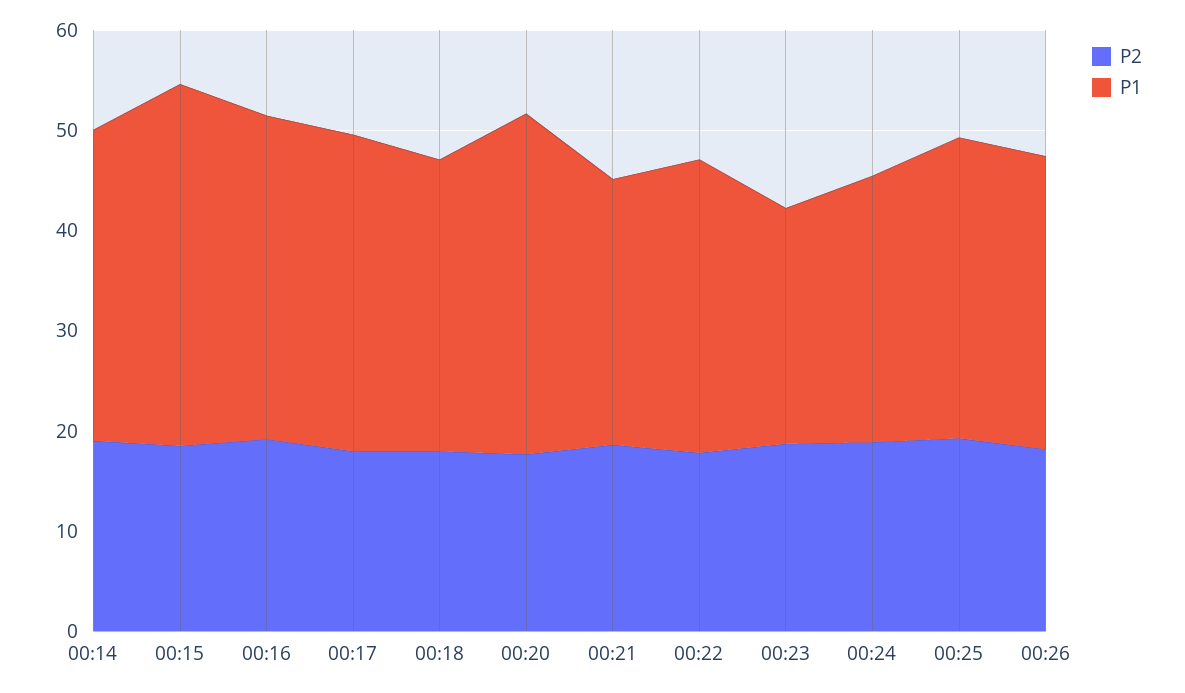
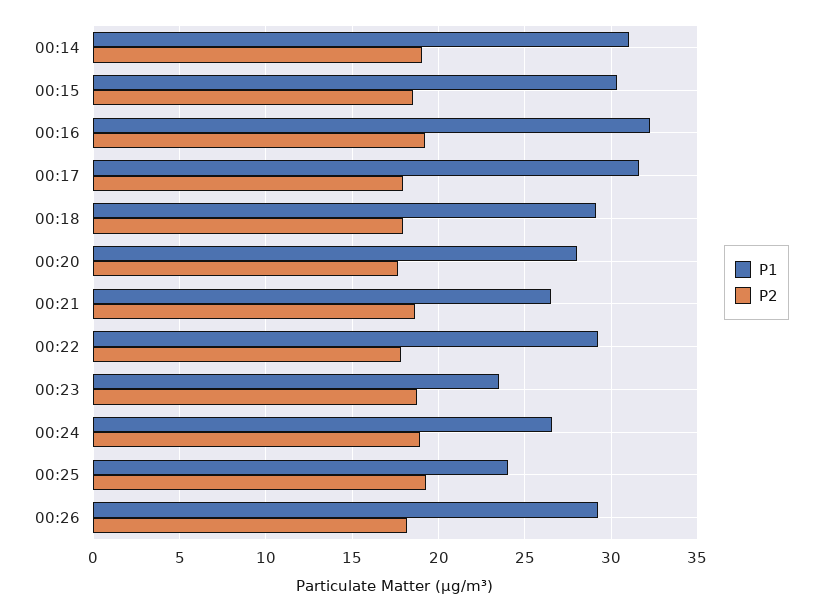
P1, 00:15: 36 -> 30.5
P1, 00:20: 34 -> 28
P1, 00:25: 30 -> 24

